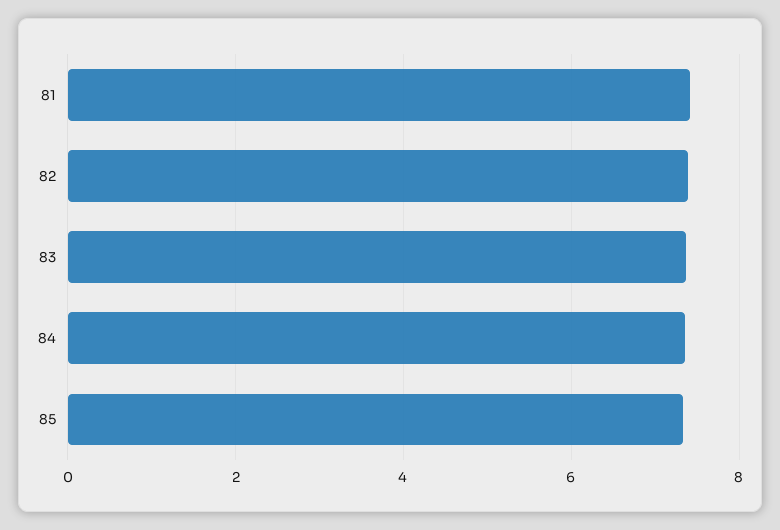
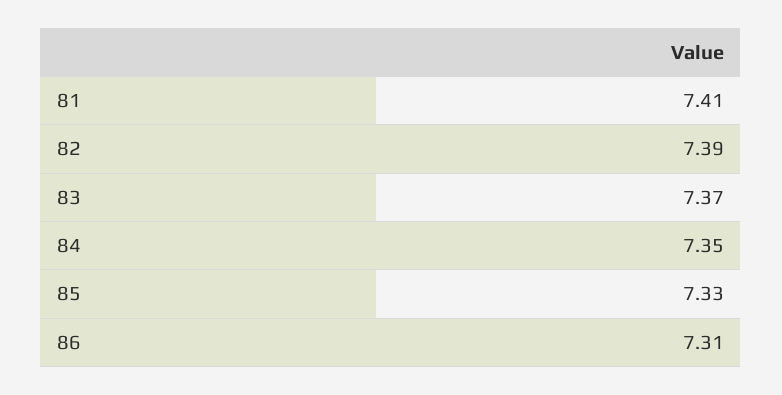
86: none -> 7.31

